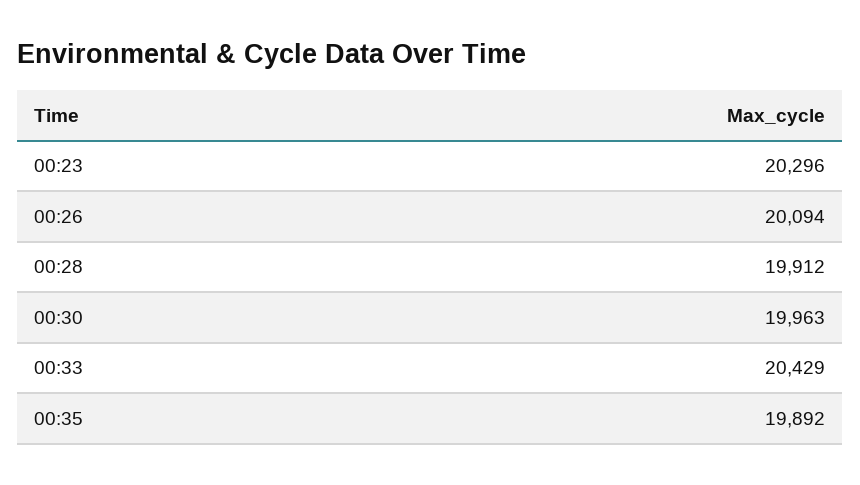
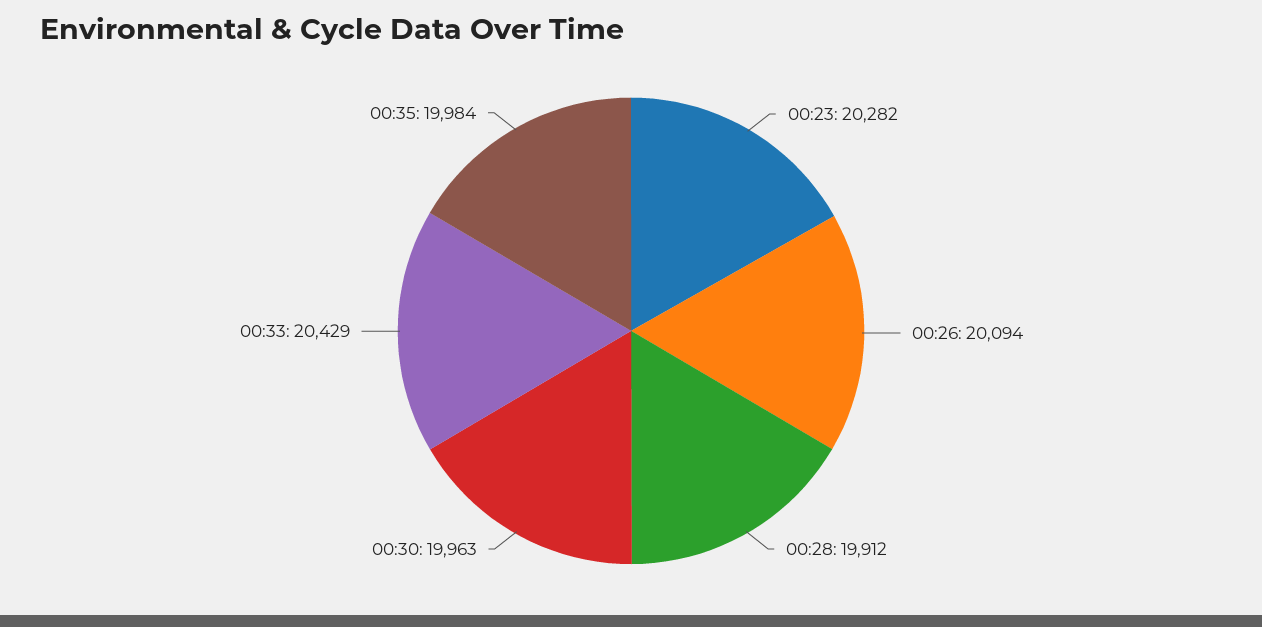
00:23: 20296 -> 20282
00:35: 19892 -> 19984

